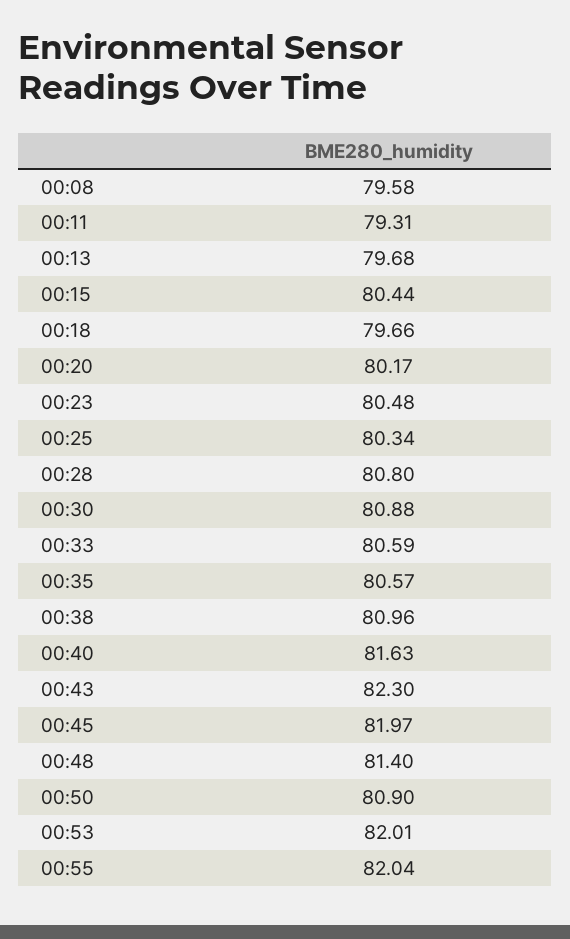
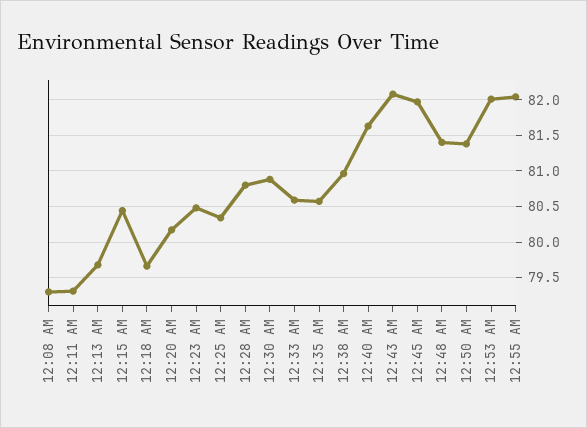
00:08: 79.58 -> 79.3
00:43: 82.3 -> 82.1
00:50: 80.9 -> 81.4

